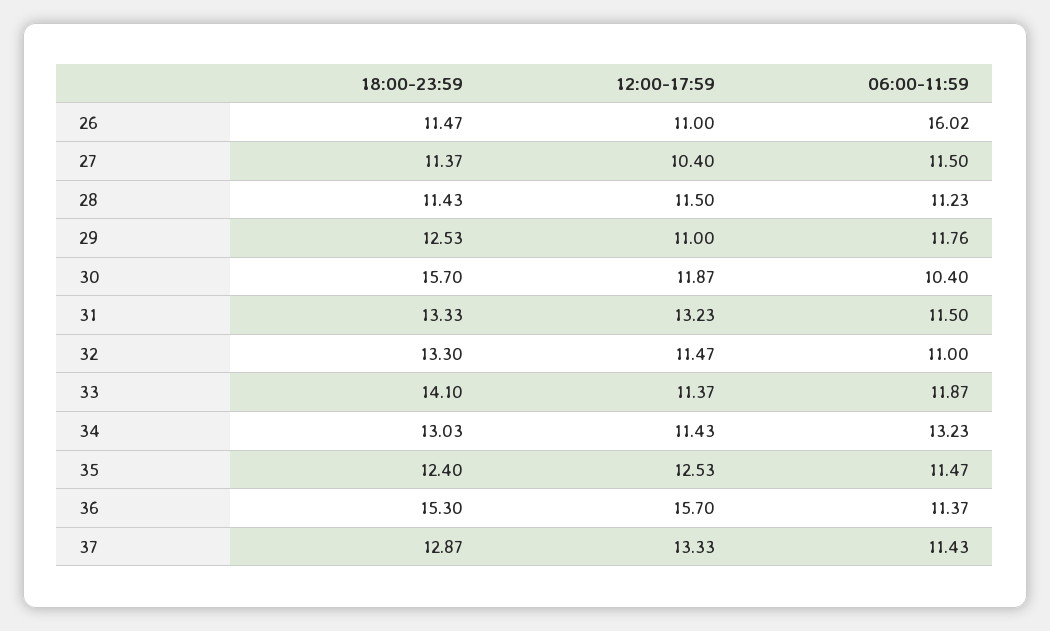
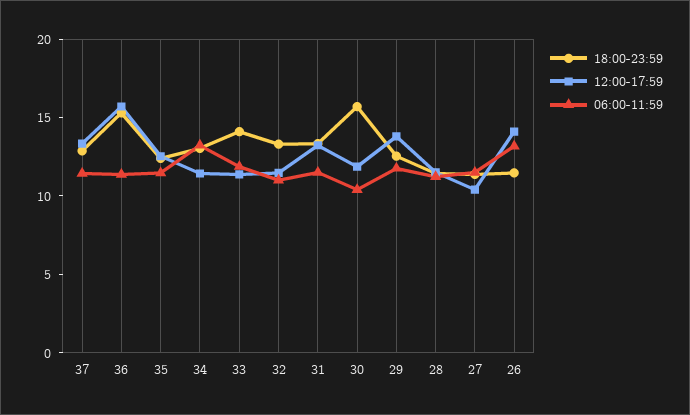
12:00-17:59, 26: 11 -> 14
06:00-11:59, 26: 16.02 -> 13
12:00-17:59, 29: 11 -> 14

